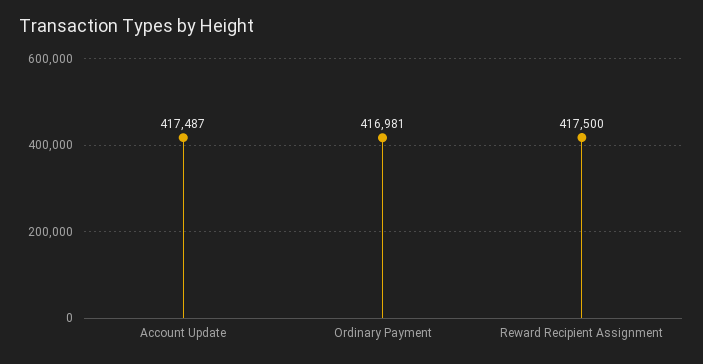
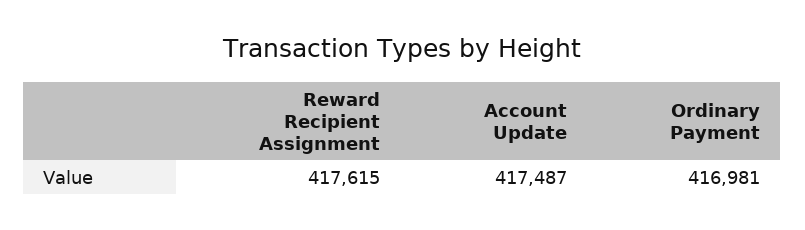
Reward Recipient Assignment: 417500 -> 417615

